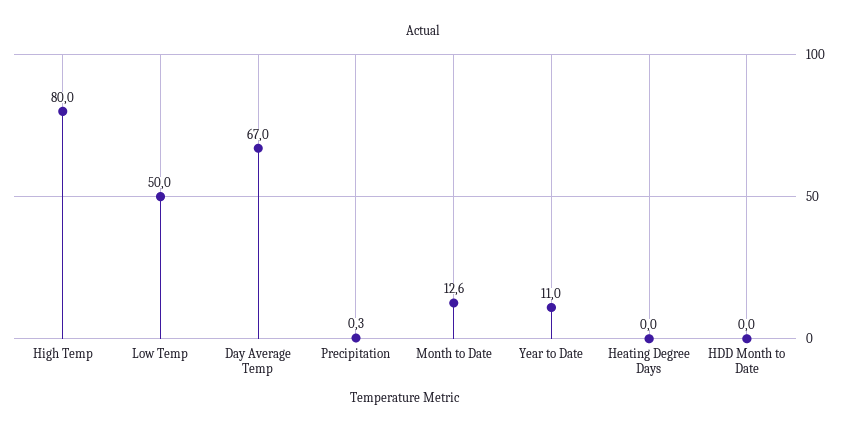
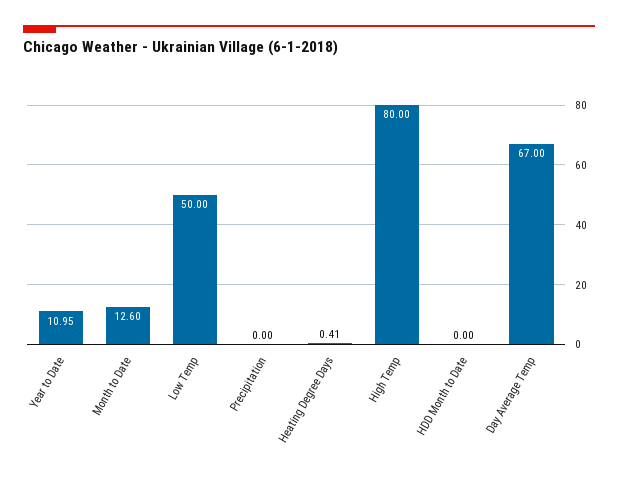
Precipitation: 0.3 -> 0
Heating Degree Days: 0 -> 0.41

